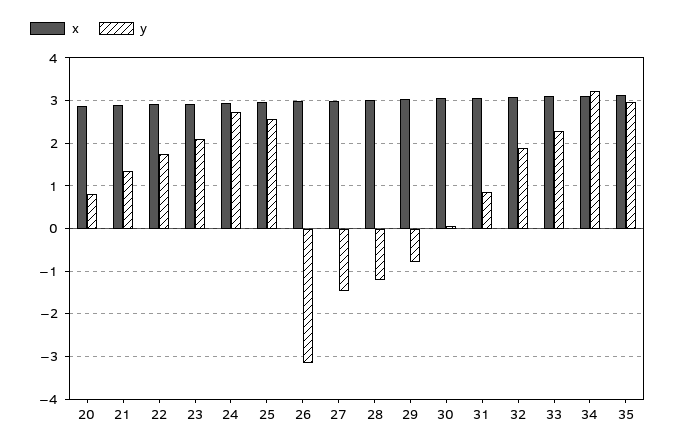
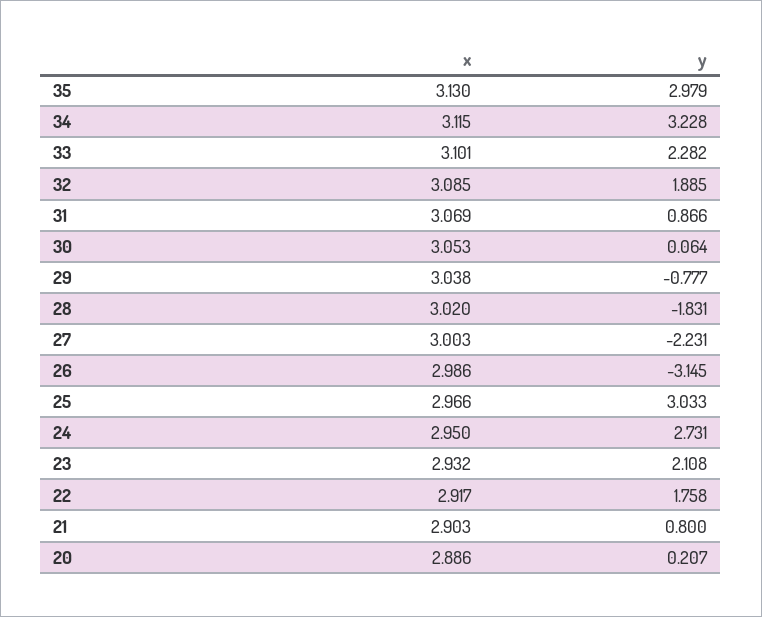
y, 20: 0.8 -> 0.207
y, 21: 1.4 -> 0.8
y, 25: 2.6 -> 3.033
y, 27: -1.4 -> -2.231
y, 28: -1.2 -> -1.831

